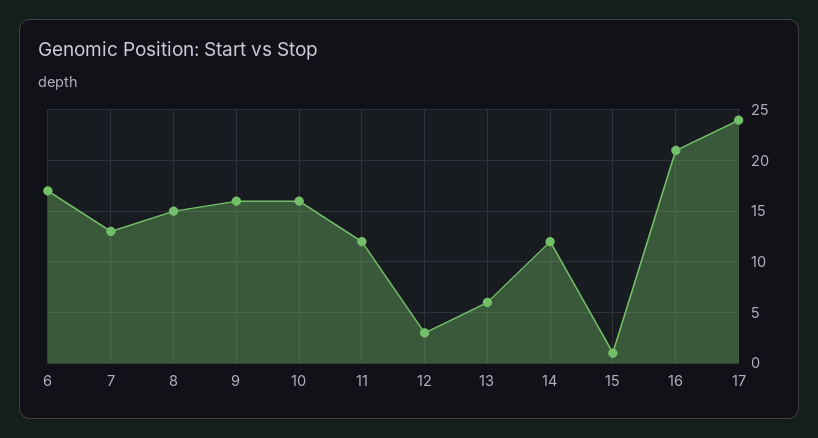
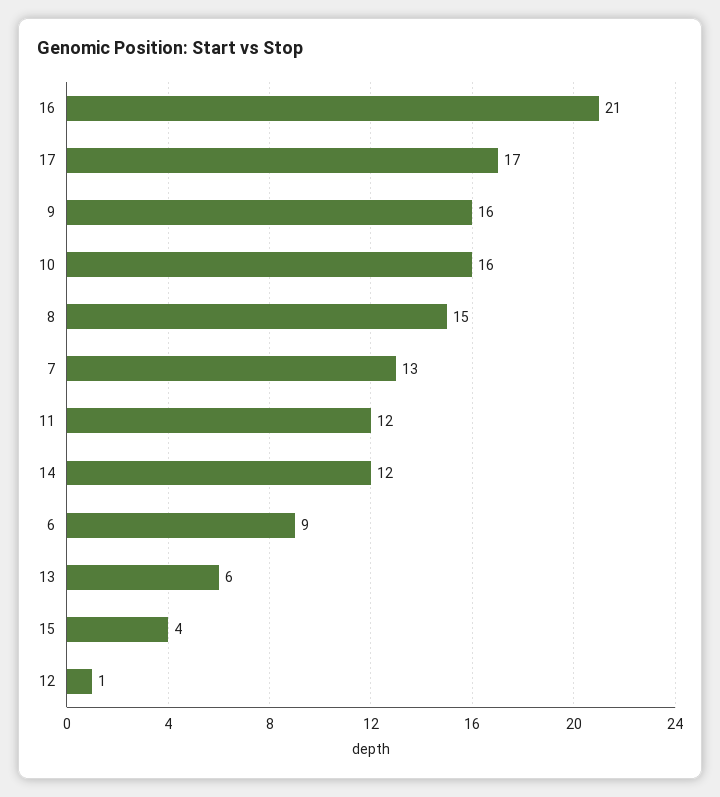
6: 17 -> 9
12: 3 -> 1
15: 1 -> 4
17: 24 -> 17

